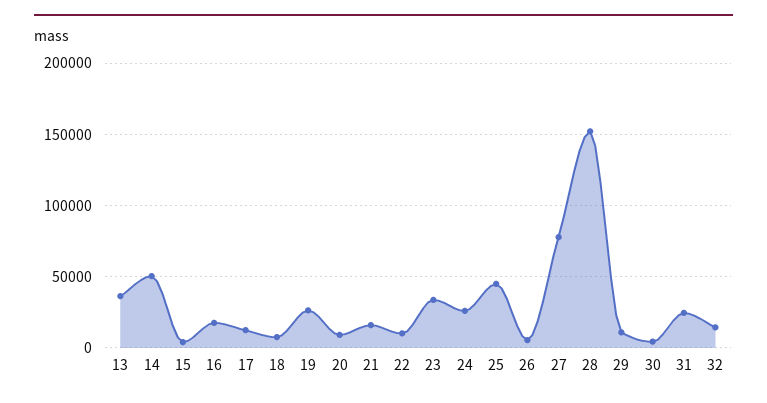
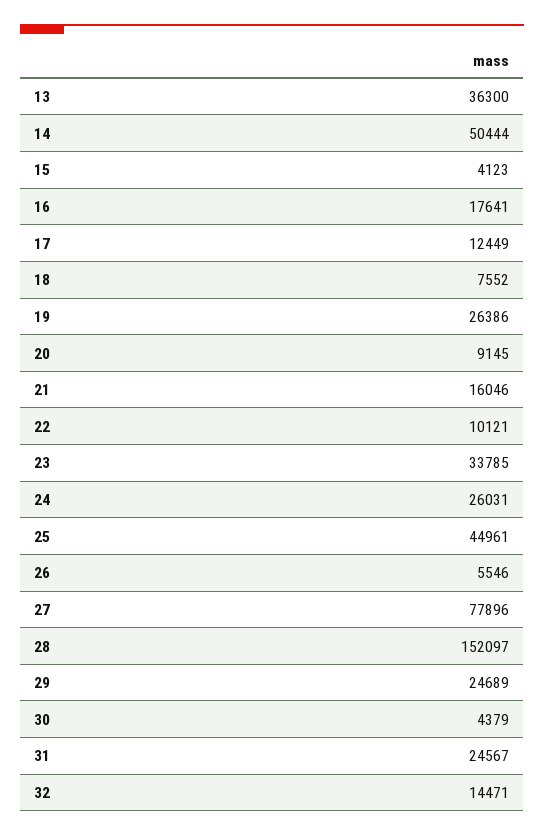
29: 10000 -> 24689

